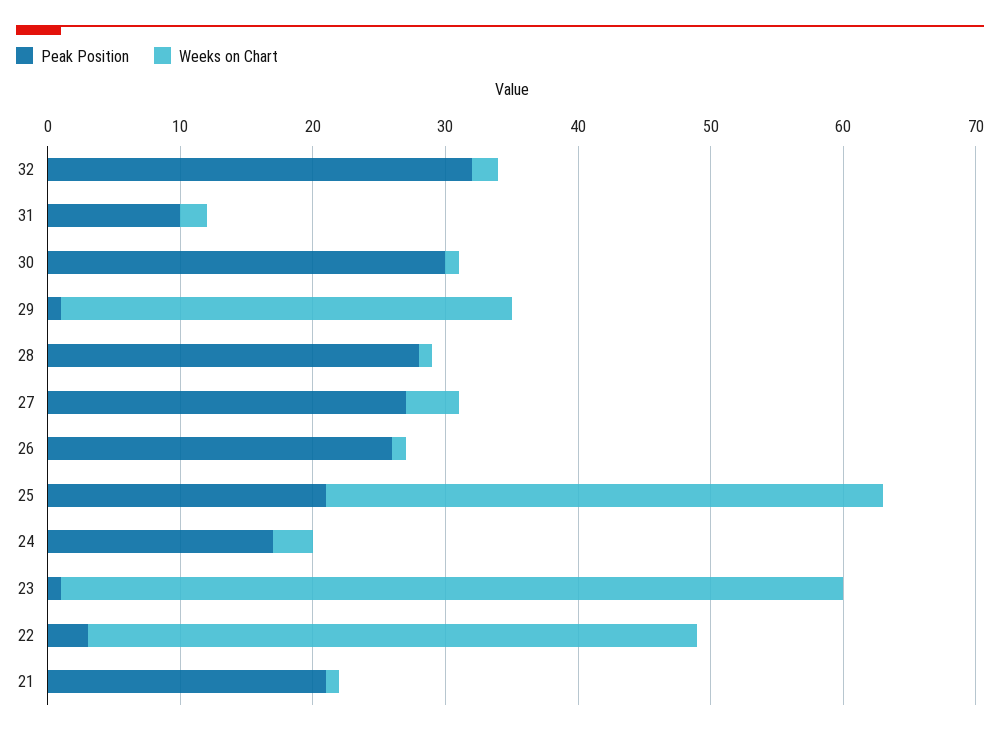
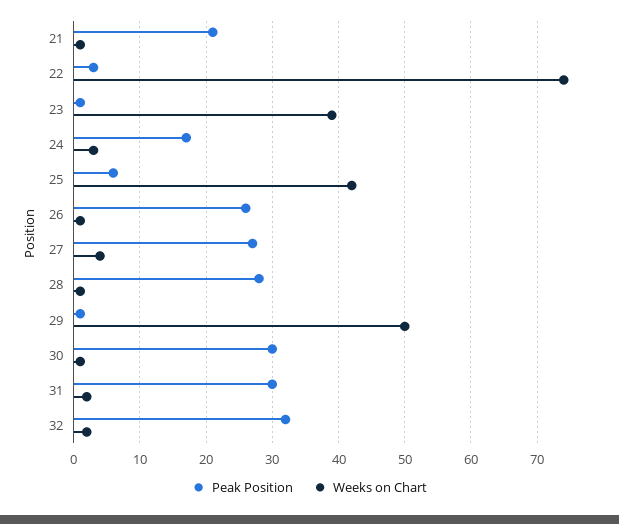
Peak Position, 31: 10 -> 30
Weeks on Chart, 29: 34 -> 50
Peak Position, 25: 21 -> 6
Weeks on Chart, 23: 59 -> 39
Weeks on Chart, 22: 46 -> 74

